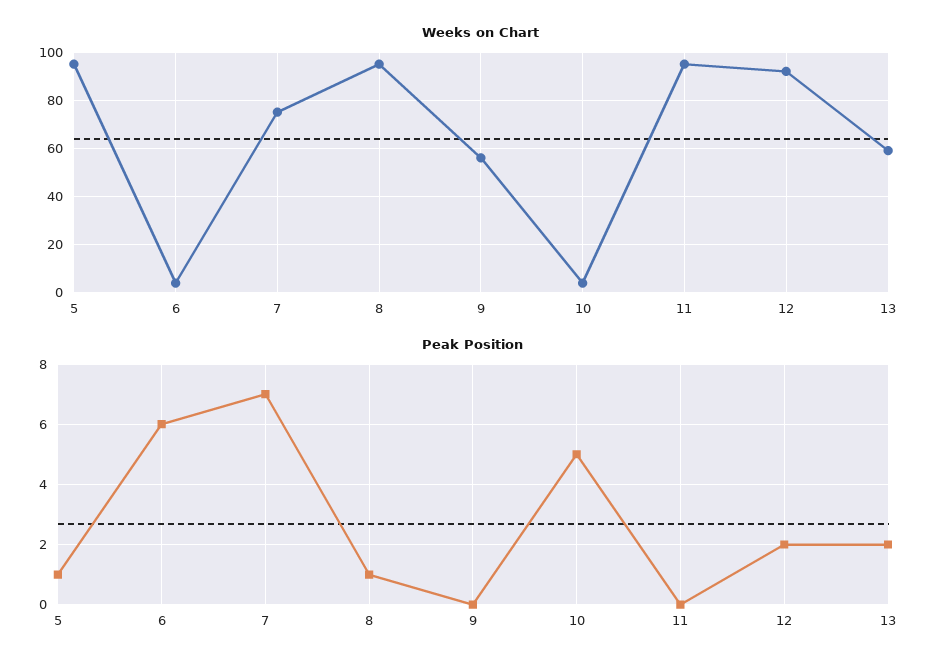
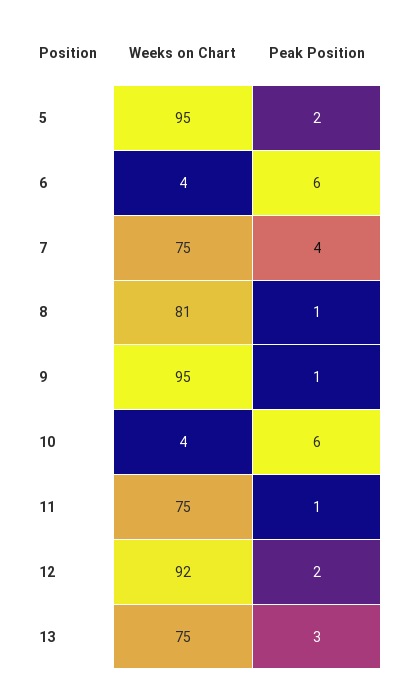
Weeks on Chart, 8: 95 -> 81
Weeks on Chart, 9: 55 -> 95
Weeks on Chart, 11: 95 -> 75
Weeks on Chart, 13: 60 -> 75
Peak Position, 5: 1 -> 2
Peak Position, 7: 7 -> 4
Peak Position, 9: 0 -> 1
Peak Position, 10: 5 -> 6
Peak Position, 11: 0 -> 1
Peak Position, 13: 2 -> 3

